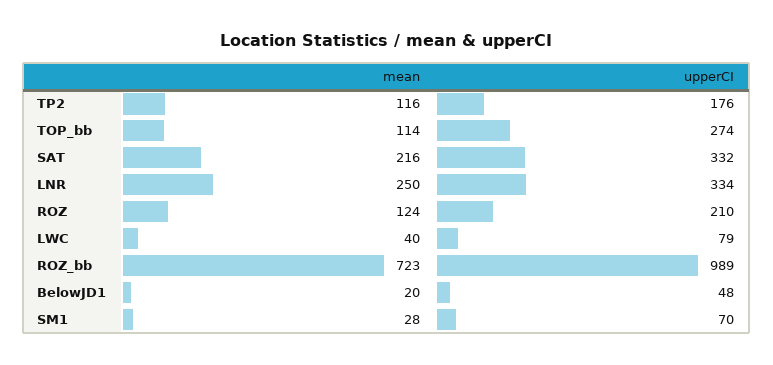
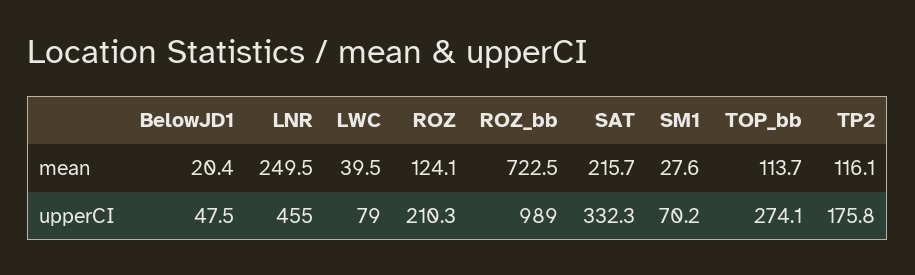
upperCI, LNR: 334 -> 455

